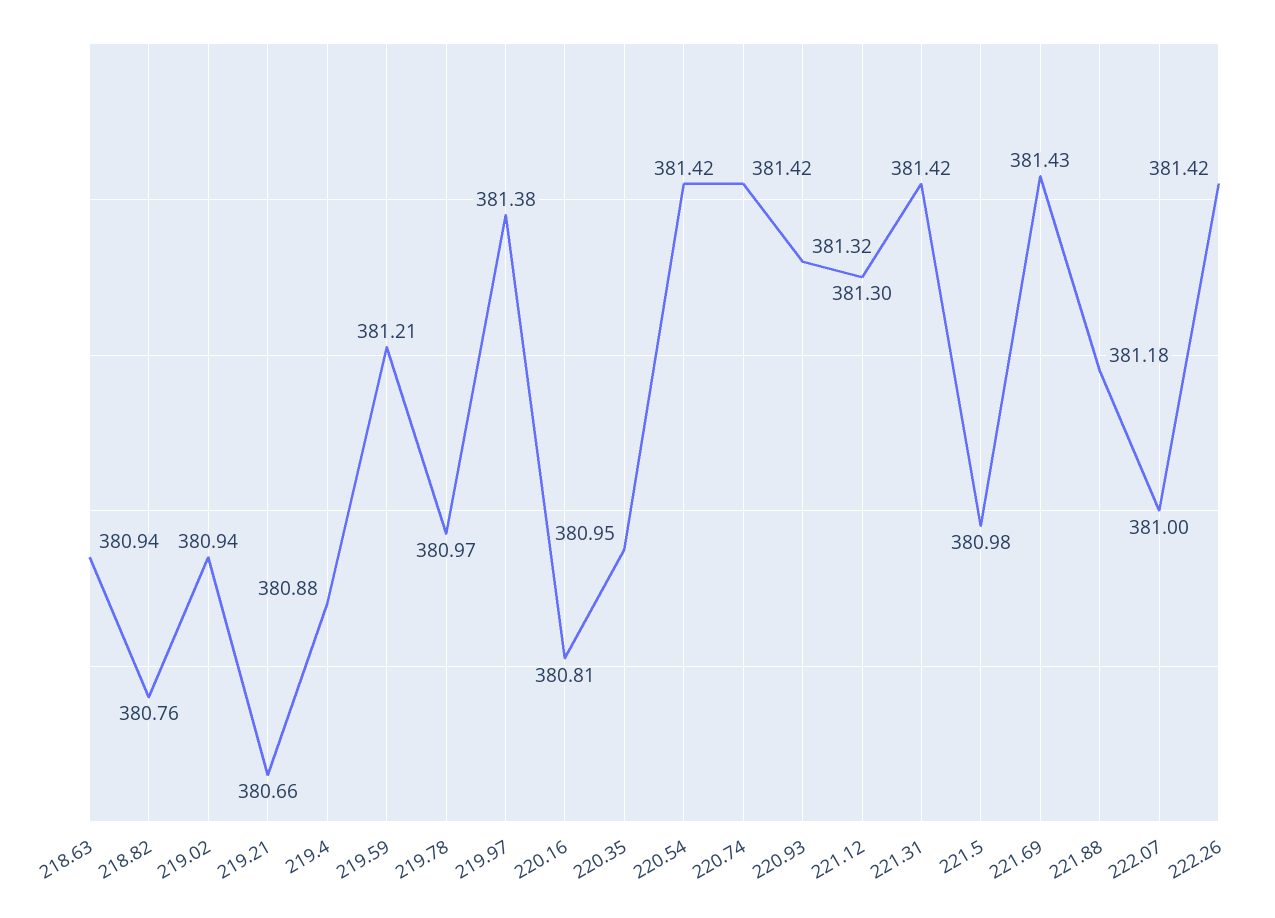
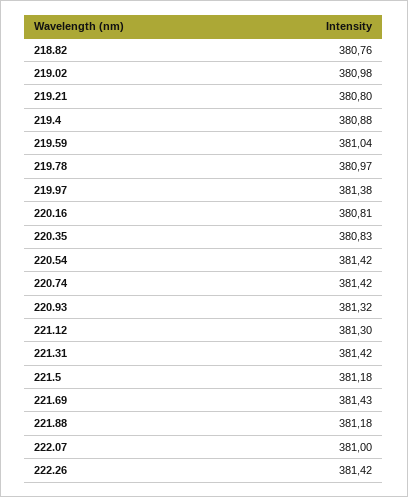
218.63: 380.94 -> none
219.02: 380.94 -> 380.98
219.21: 380.66 -> 380.8
219.59: 381.21 -> 381.04
220.35: 380.95 -> 380.83
221.5: 380.98 -> 381.18

